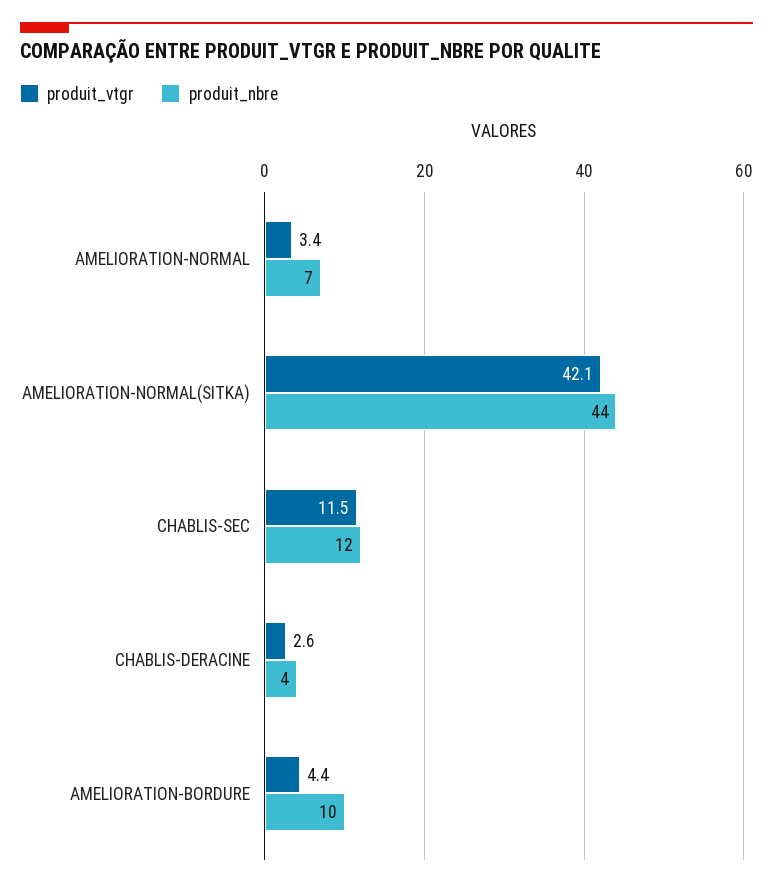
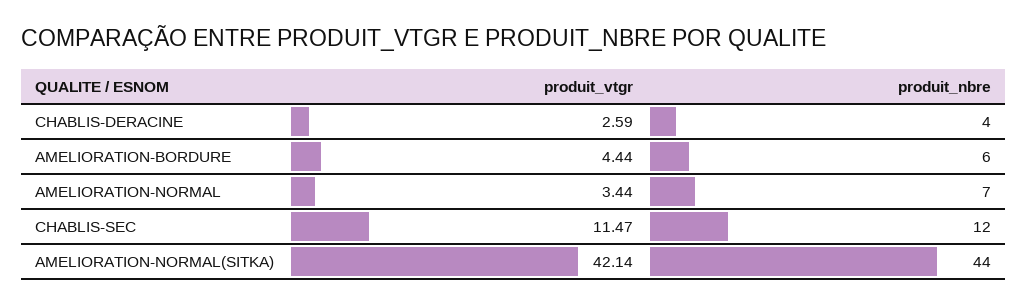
produit_nbre, AMELIORATION-BORDURE: 10 -> 6

